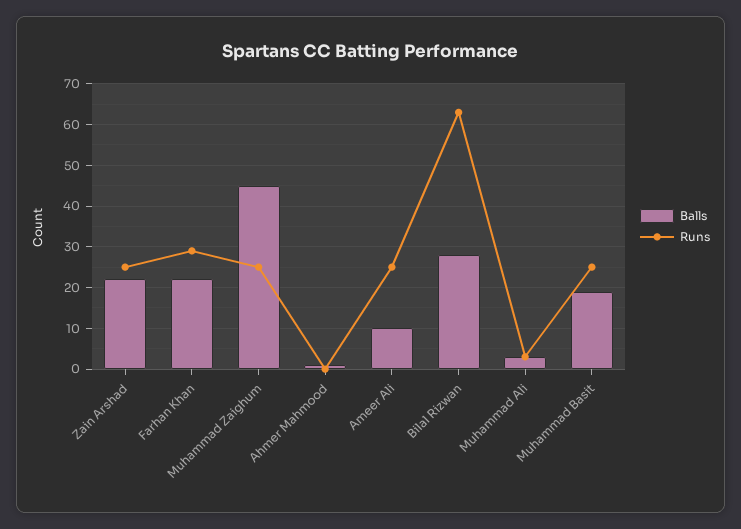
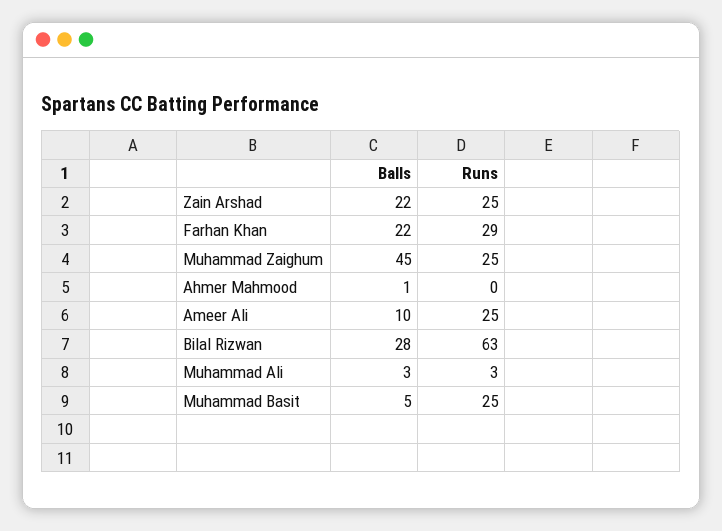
Balls, Muhammad Basit: 20 -> 5

